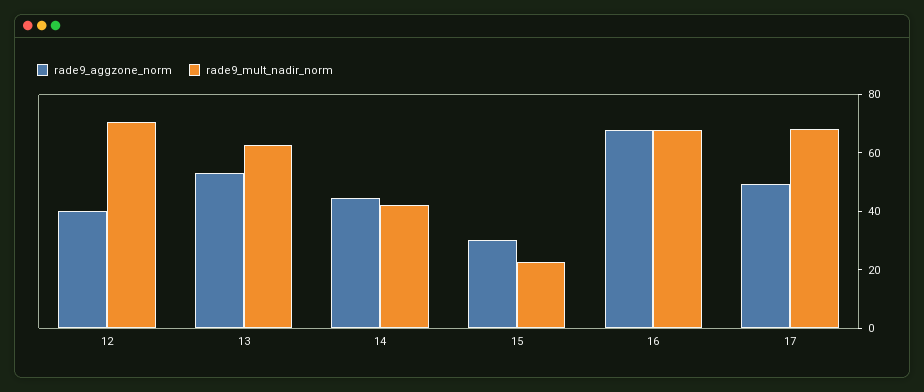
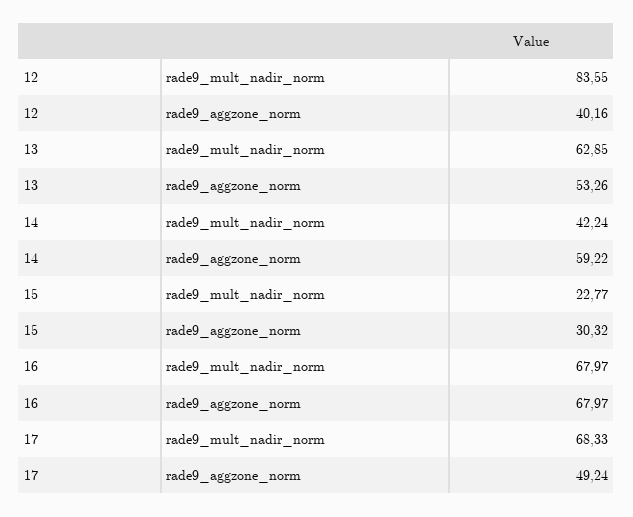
rade9_mult_nadir_norm, 12: 70 -> 83.55
rade9_aggzone_norm, 14: 45 -> 59.22

